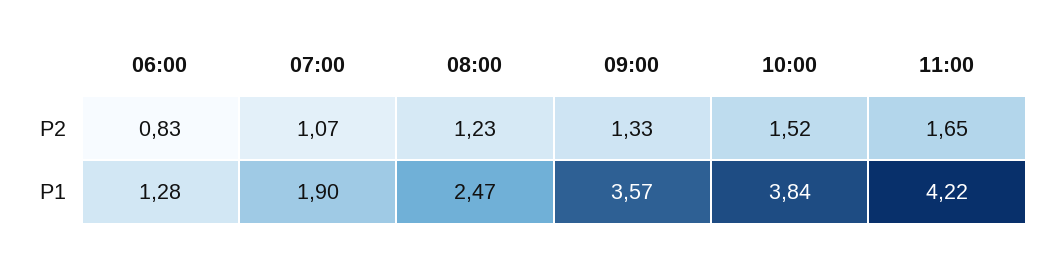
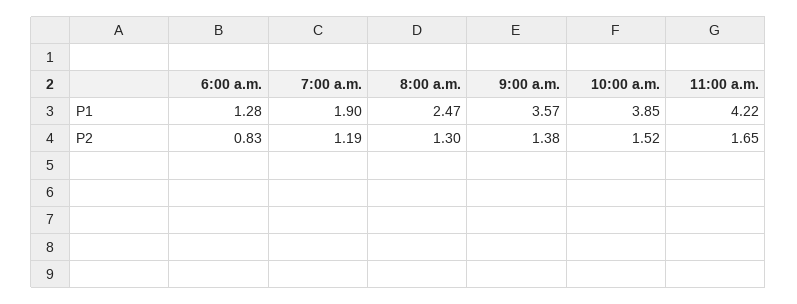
07:00, P2: 1.07 -> 1.19
08:00, P2: 1.23 -> 1.3
09:00, P2: 1.33 -> 1.38
10:00, P1: 3.84 -> 3.85

